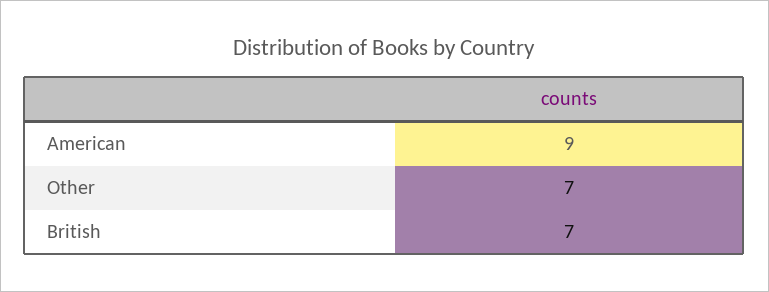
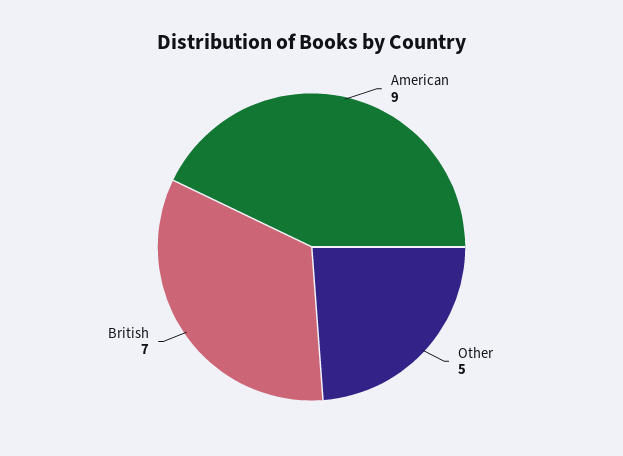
Other: 7 -> 5

